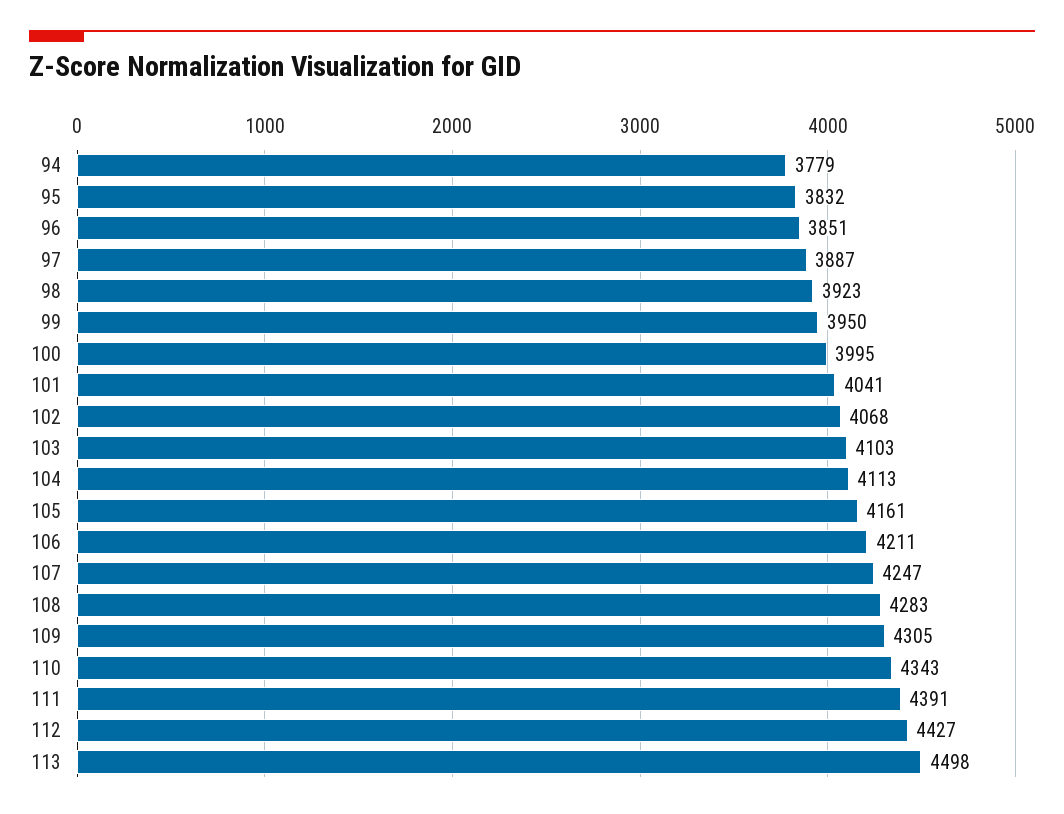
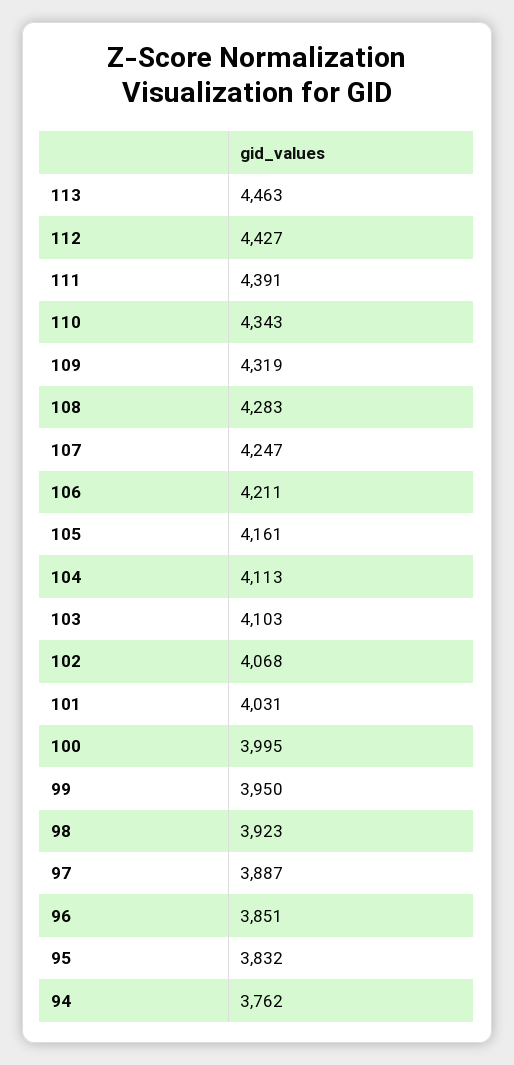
94: 3779 -> 3762
101: 4041 -> 4031
109: 4305 -> 4319
113: 4498 -> 4463

